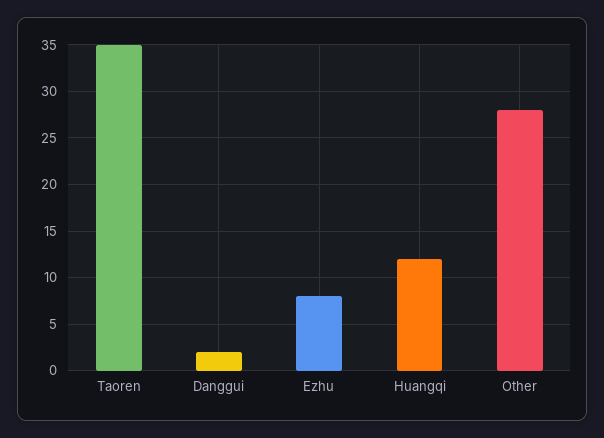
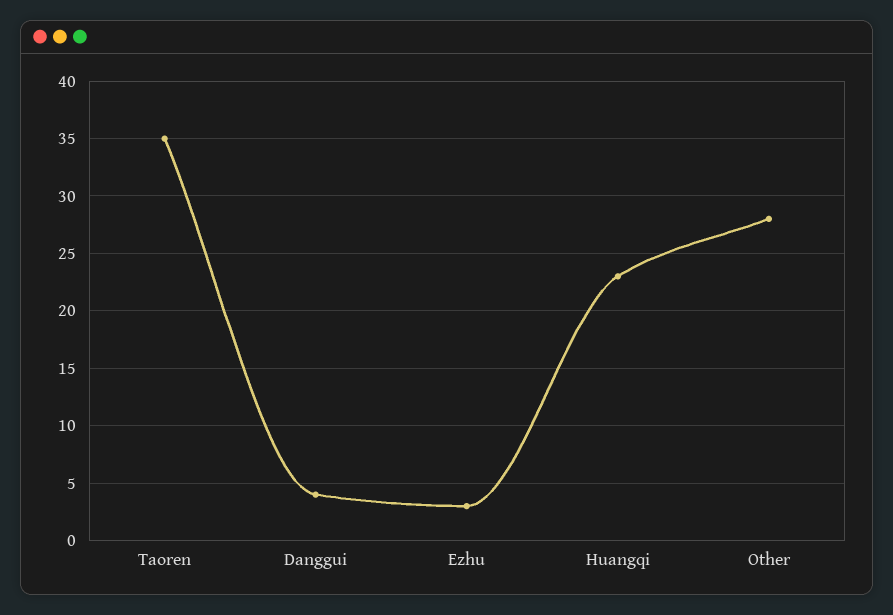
Danggui: 2 -> 4
Ezhu: 8 -> 3
Huangqi: 12 -> 23

